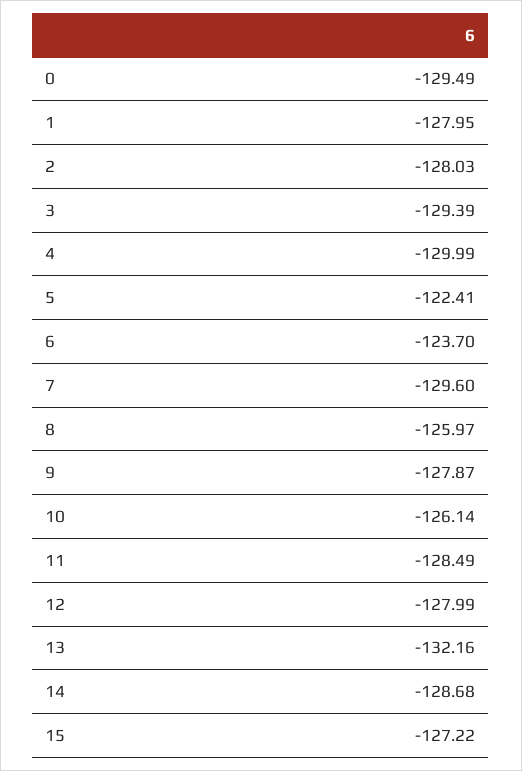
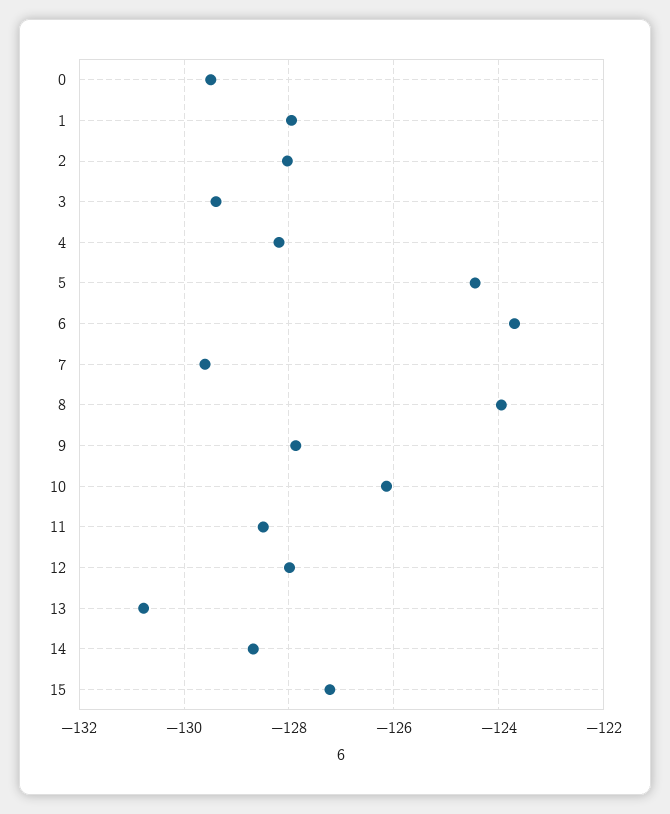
4: -129.99 -> -128.2
5: -122.41 -> -124.4
8: -125.97 -> -124
13: -132.16 -> -130.8

